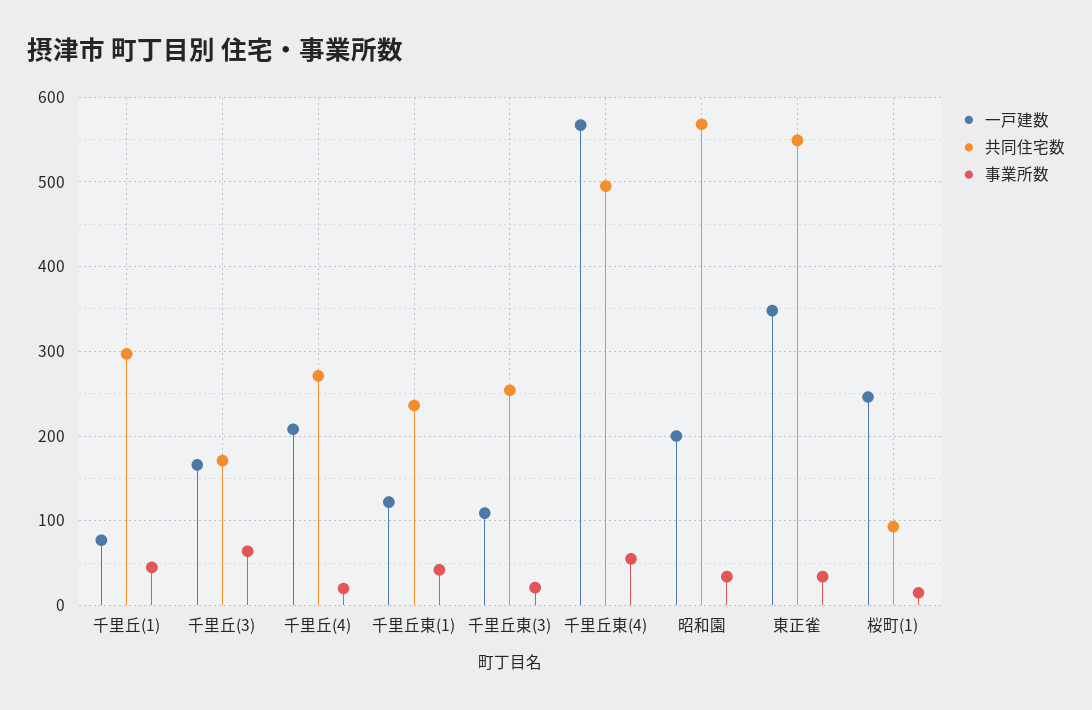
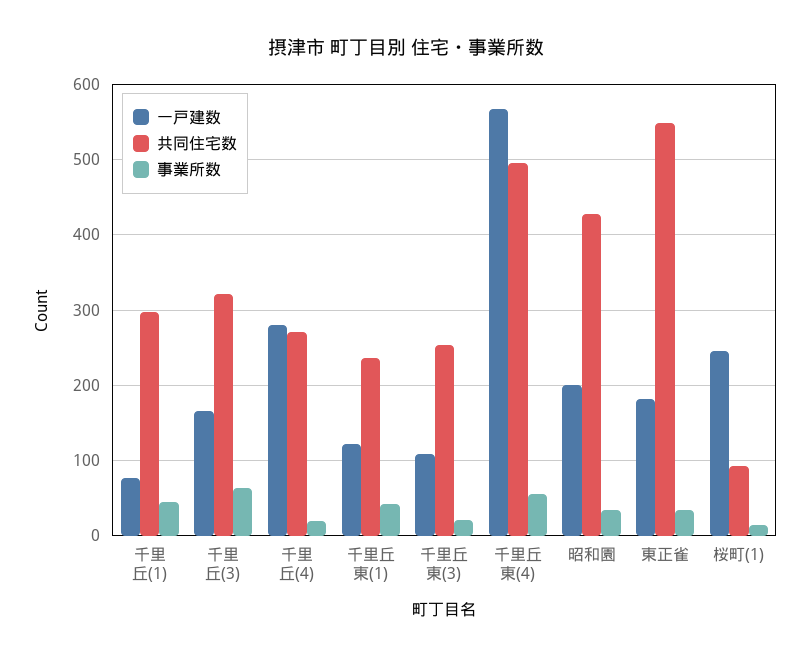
共同住宅数, 千里丘(3): 170 -> 320
一戸建数, 千里丘(4): 210 -> 280
共同住宅数, 昭和園: 570 -> 430
一戸建数, 東正雀: 350 -> 180

